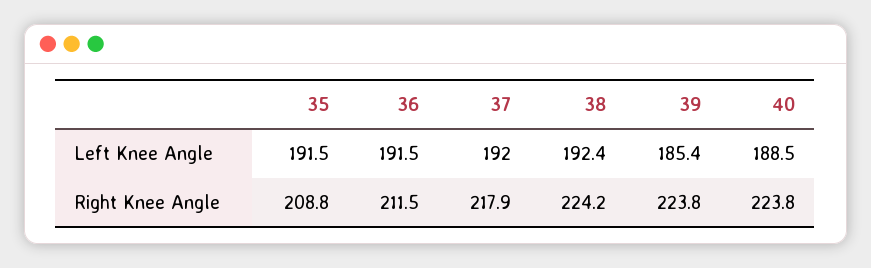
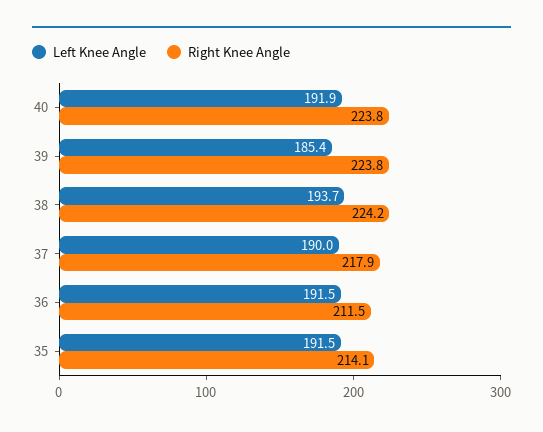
Left Knee Angle, 37: 192 -> 190
Left Knee Angle, 38: 192.4 -> 193.7
Left Knee Angle, 40: 188.5 -> 191.9
Right Knee Angle, 35: 208.8 -> 214.1

